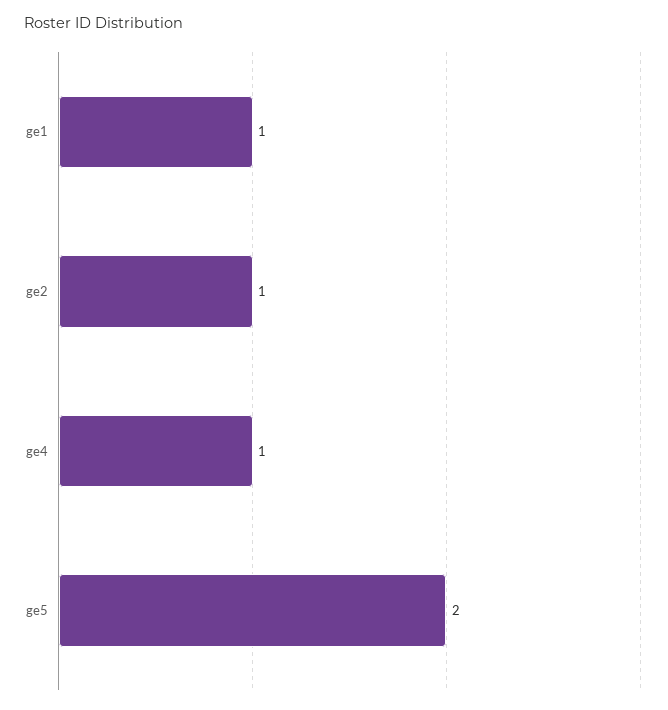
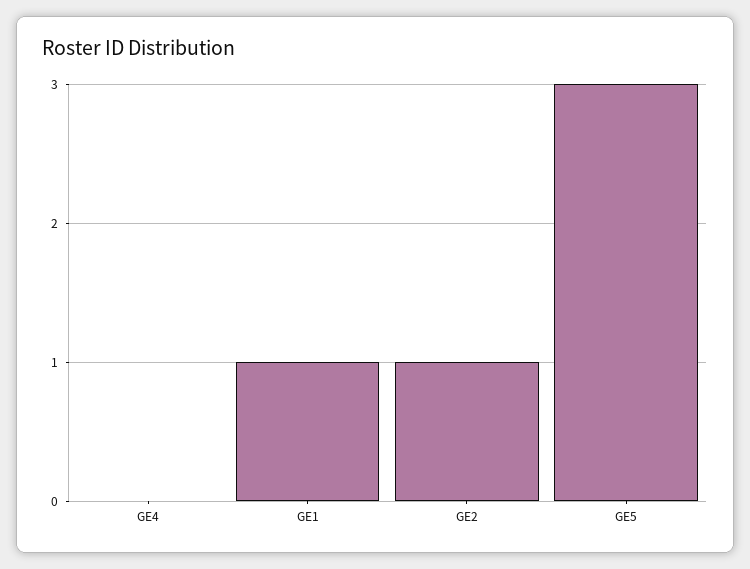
ge4: 1 -> 0
ge5: 2 -> 3

